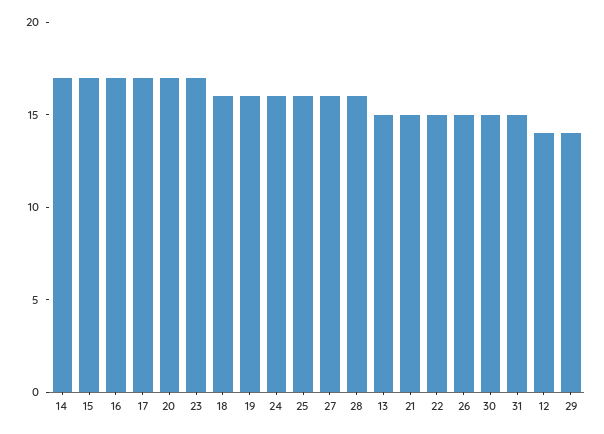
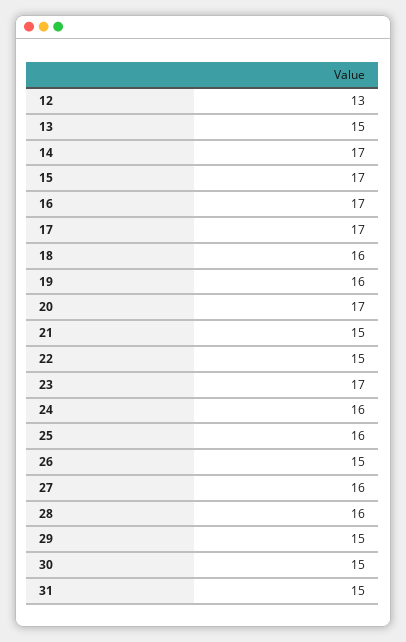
12: 14 -> 13
29: 14 -> 15

